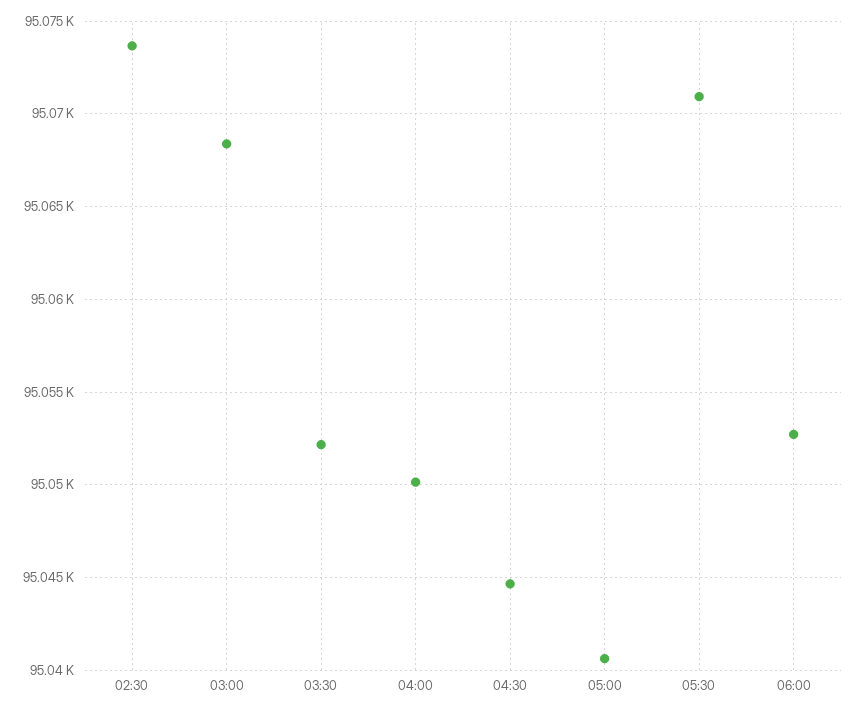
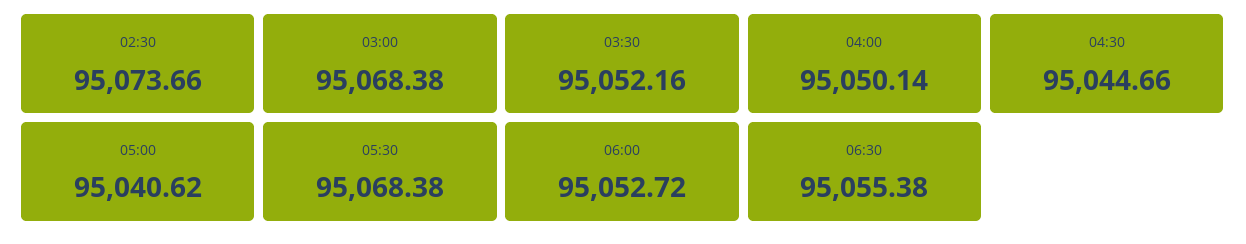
05:30: 95071 -> 95068.38
06:30: none -> 95055.38

